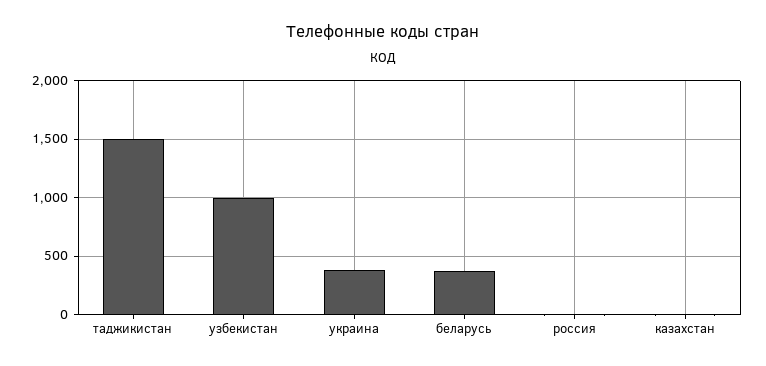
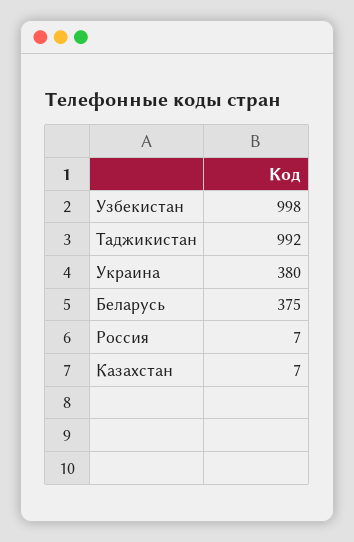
таджикистан: 1500 -> 992

